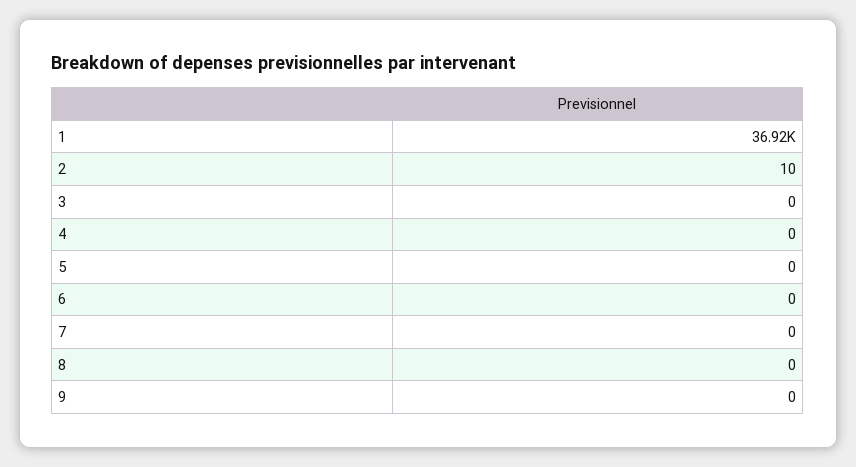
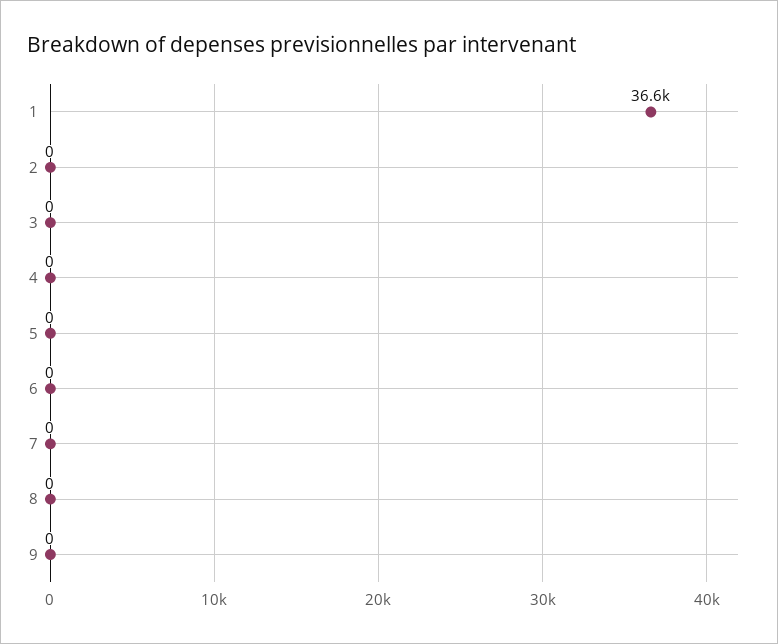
1: 36920 -> 36600
2: 10 -> 0

